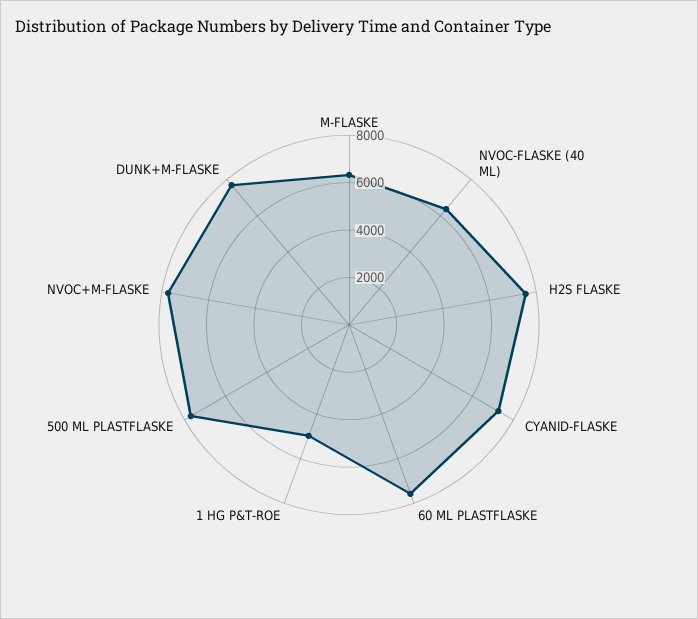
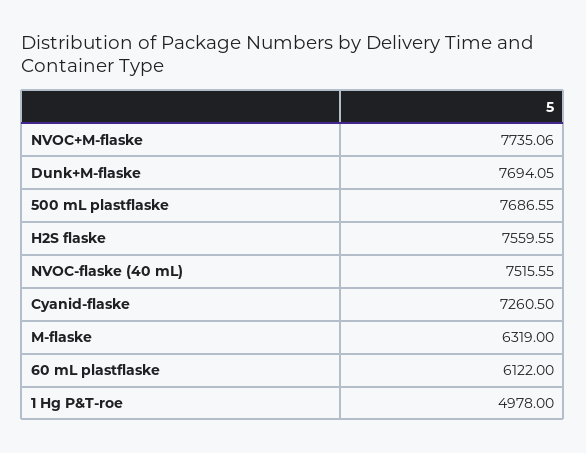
NVOC-FLASKE (40 ML): 6500 -> 7515.55
60 ML PLASTFLASKE: 7500 -> 6122

